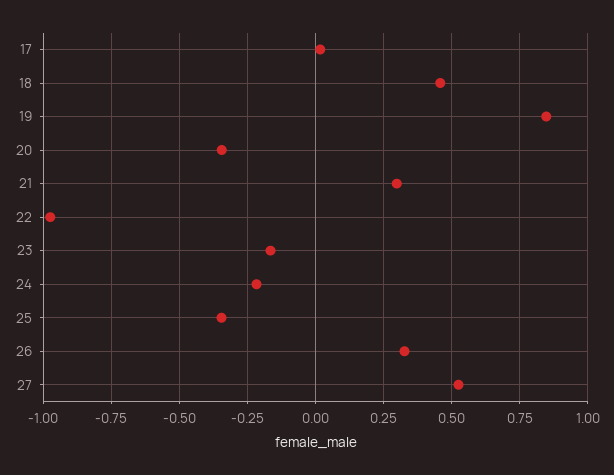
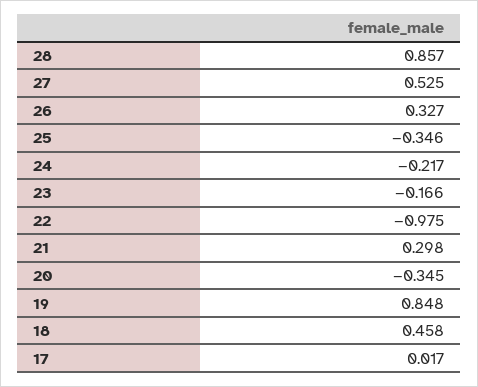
28: none -> 0.857

